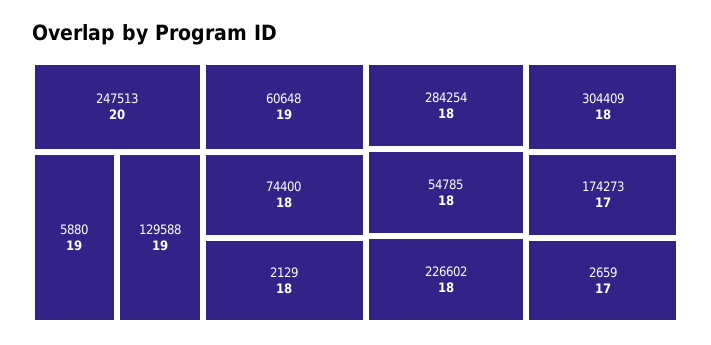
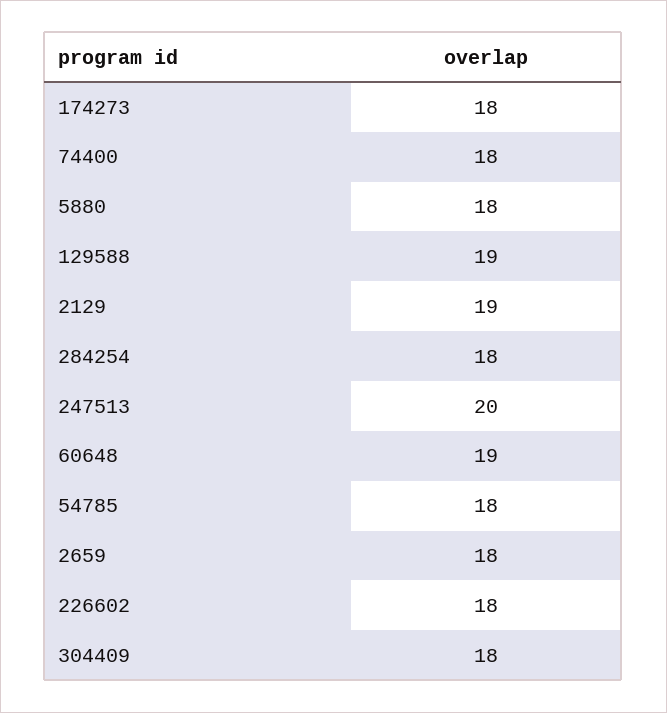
5880: 19 -> 18
2129: 18 -> 19
174273: 17 -> 18
2659: 17 -> 18

